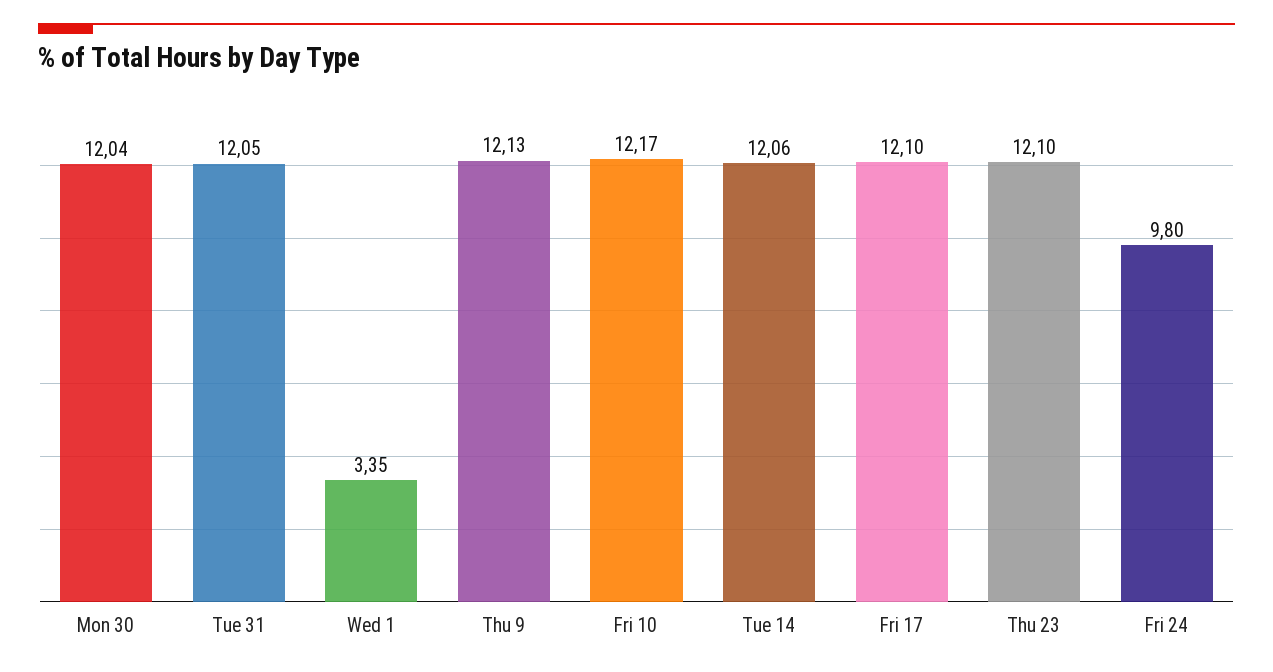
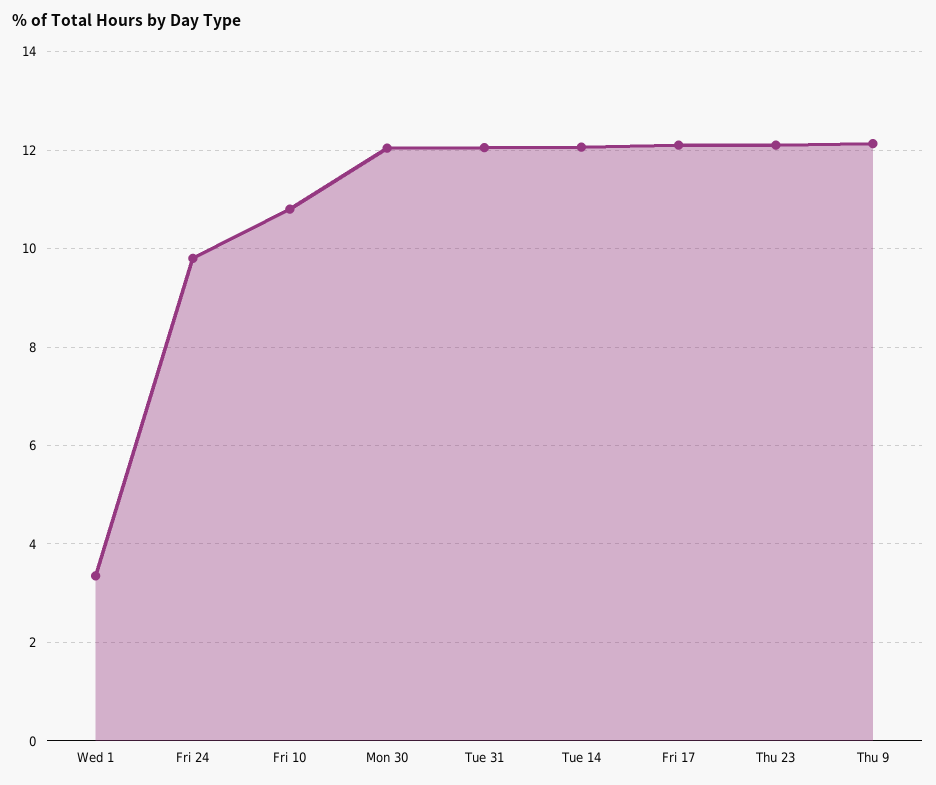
Fri 10: 12.17 -> 10.8

